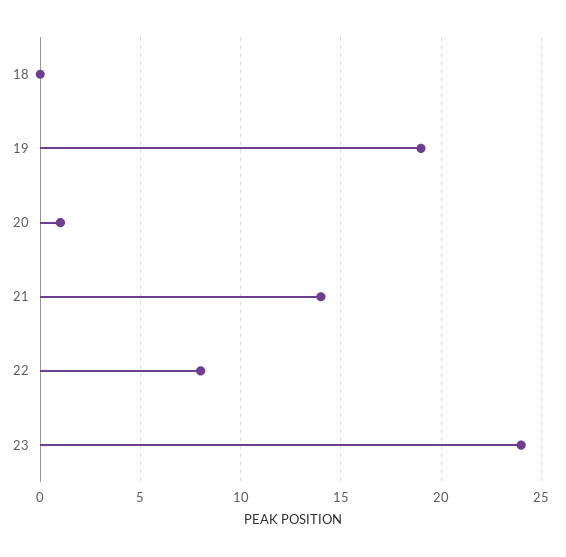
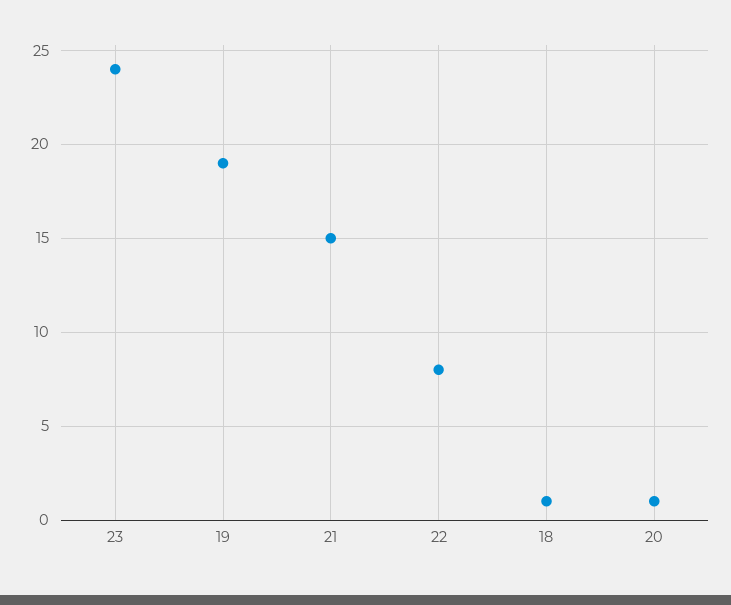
18: 0 -> 1
21: 14 -> 15

